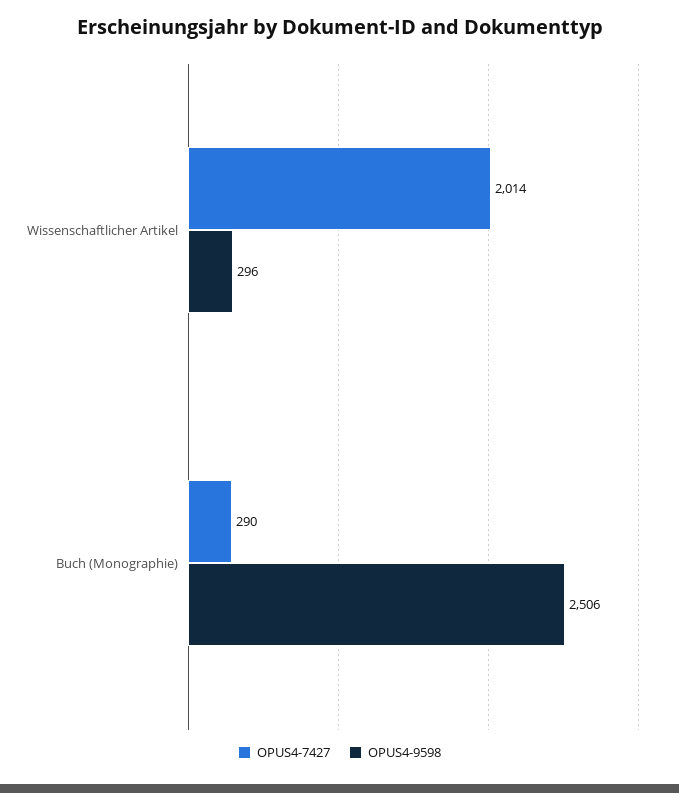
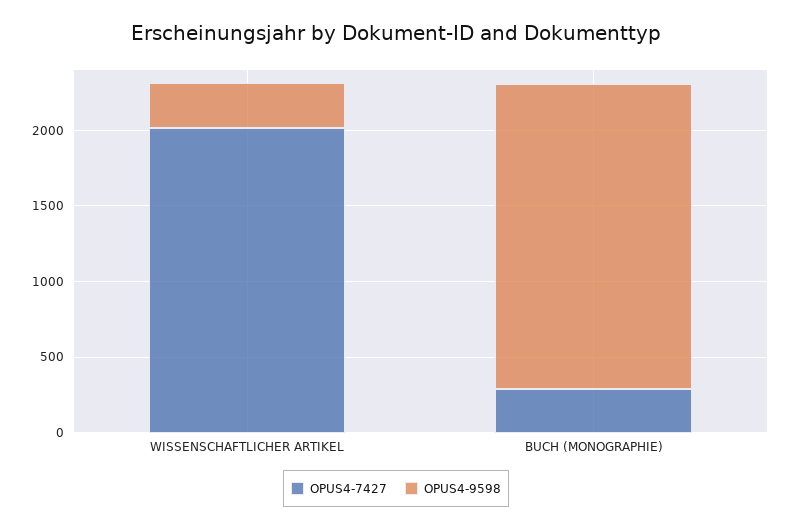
OPUS4-9598, Buch (Monographie): 2506 -> 2000

